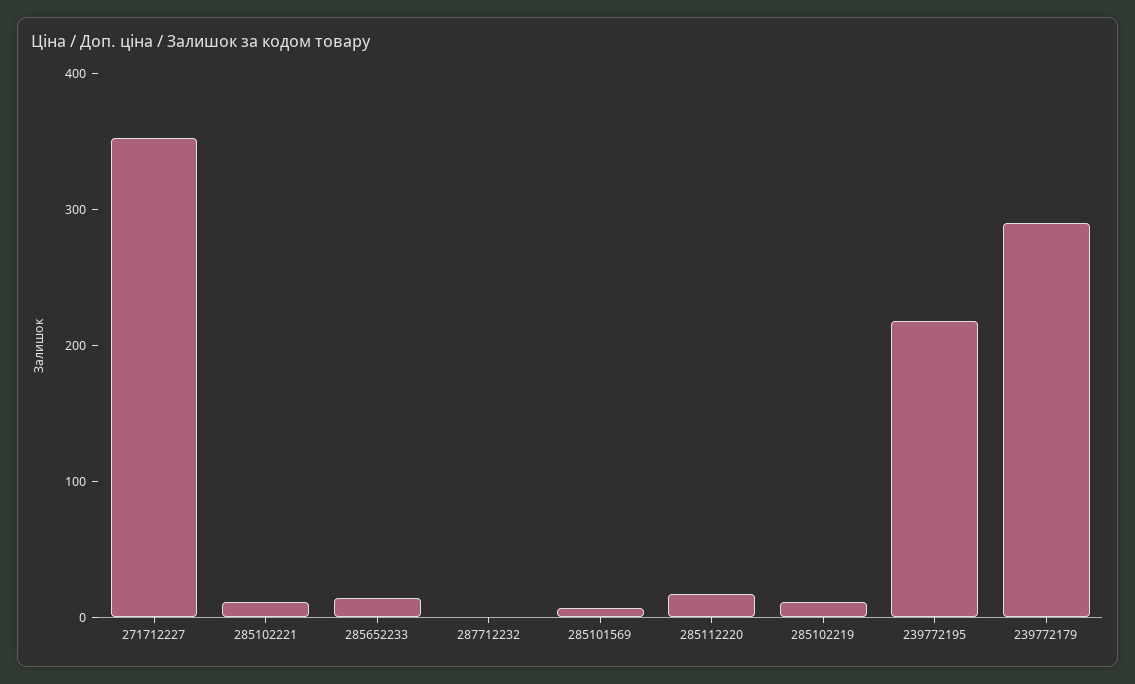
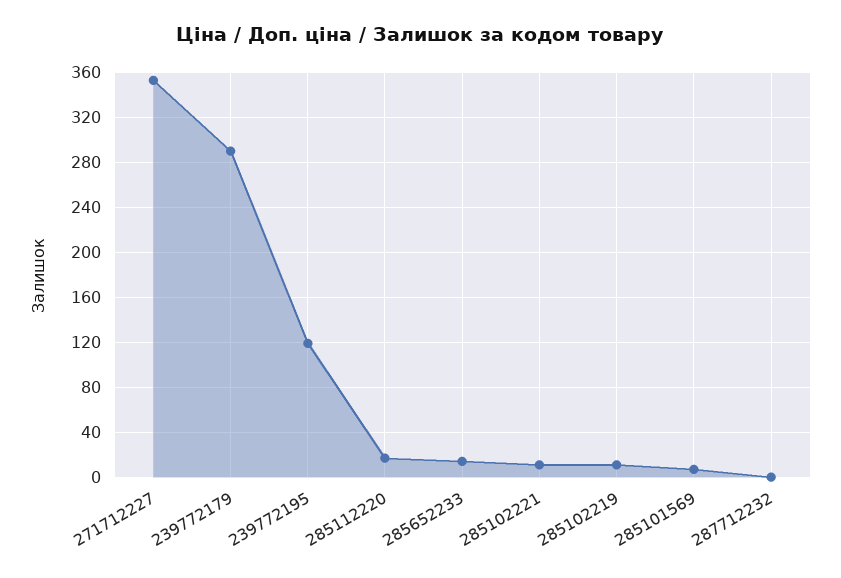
239772195: 220 -> 120

